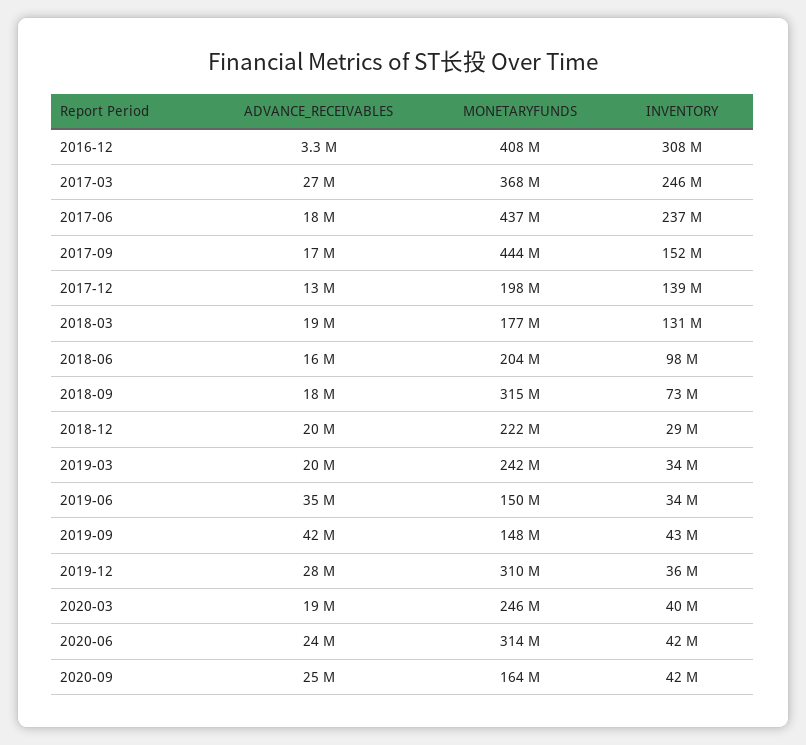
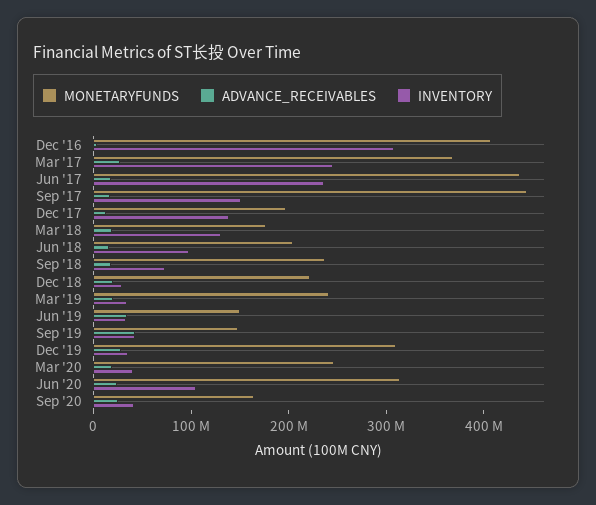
MONETARYFUNDS, 2018-09: 315000000 -> 240000000
INVENTORY, 2020-06: 42000000 -> 100000000

